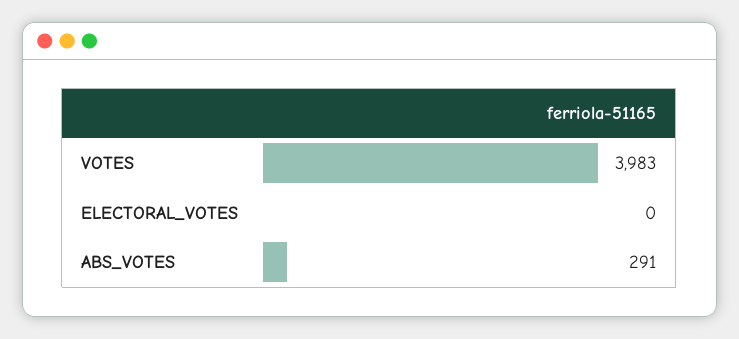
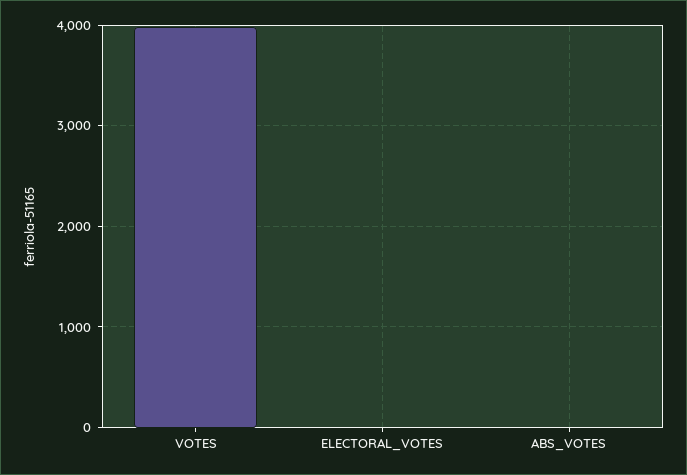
ABS_VOTES: 291 -> 0

